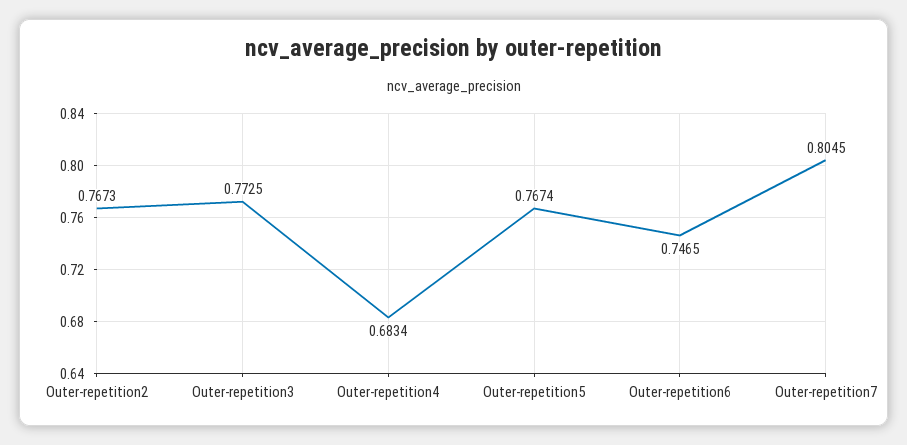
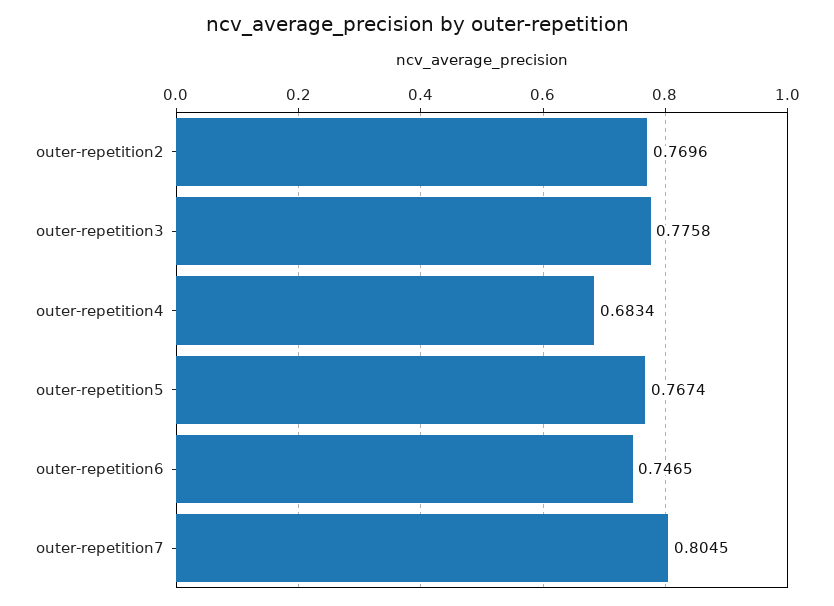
Outer-repetition2: 0.7673 -> 0.7696
Outer-repetition3: 0.7725 -> 0.7758

